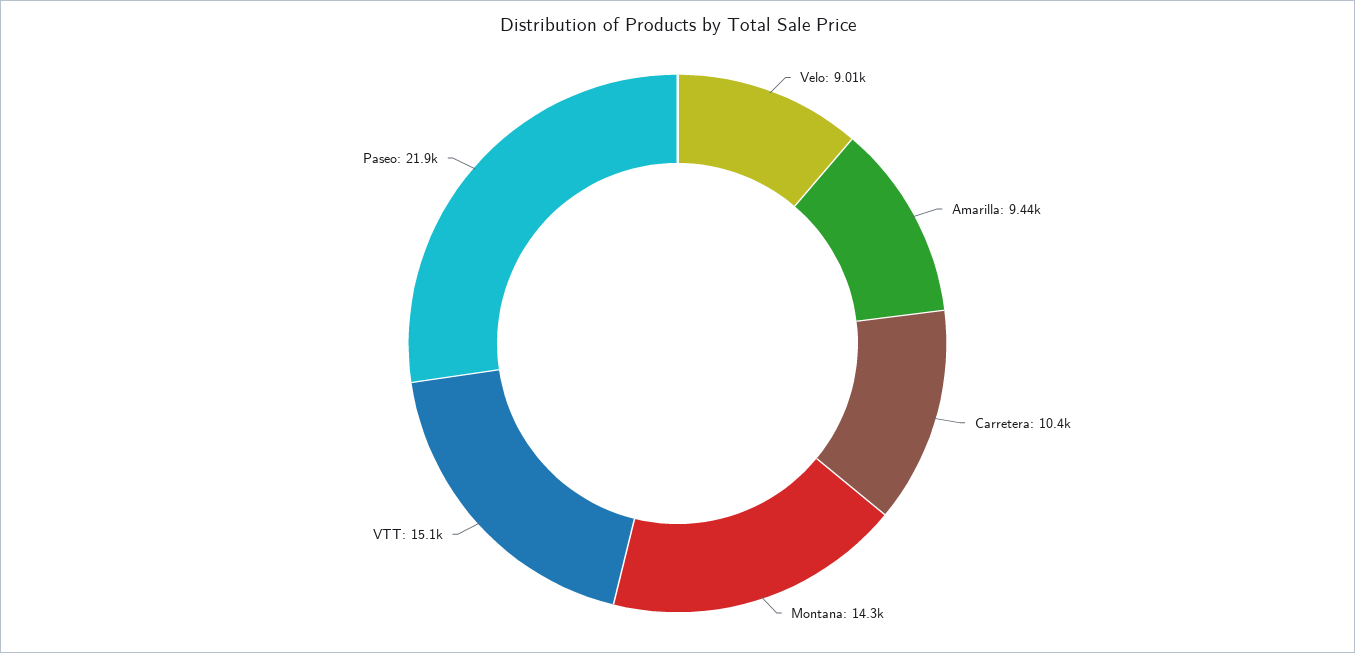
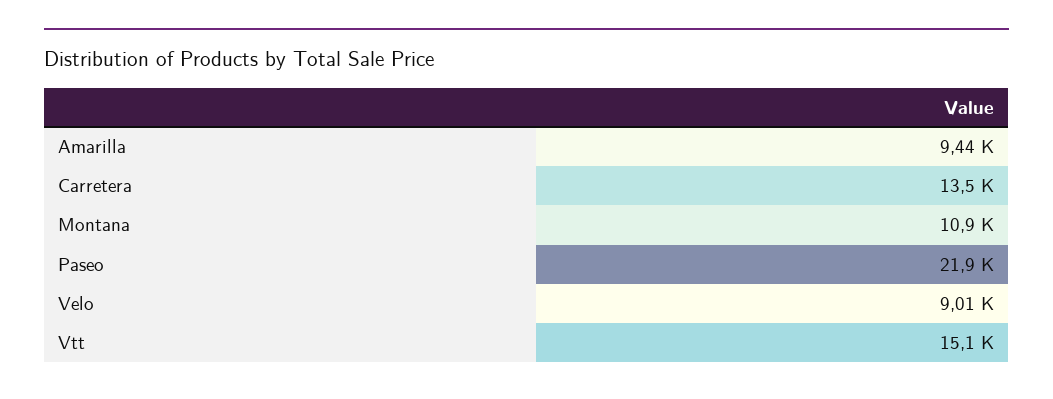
Carretera: 10400 -> 13500
Montana: 14300 -> 10900

